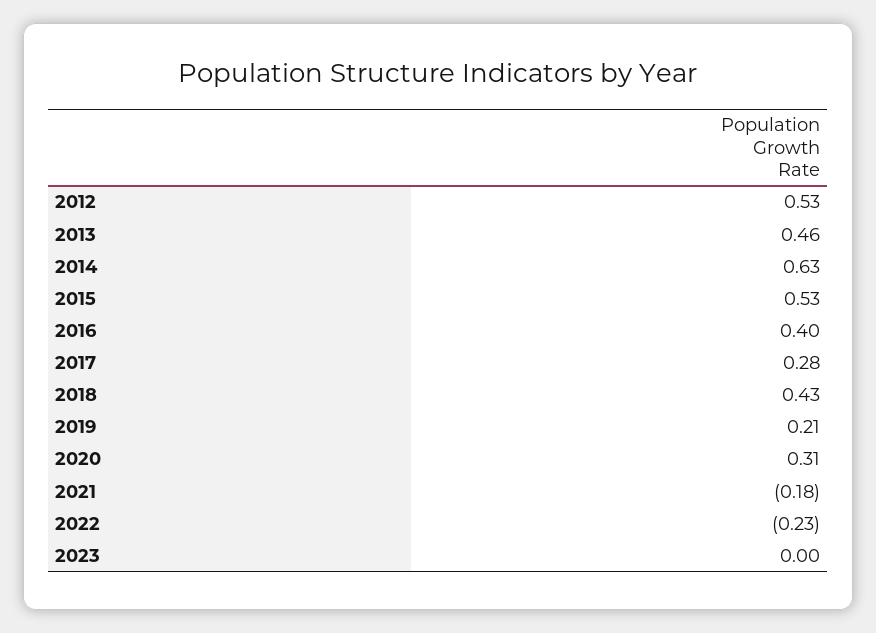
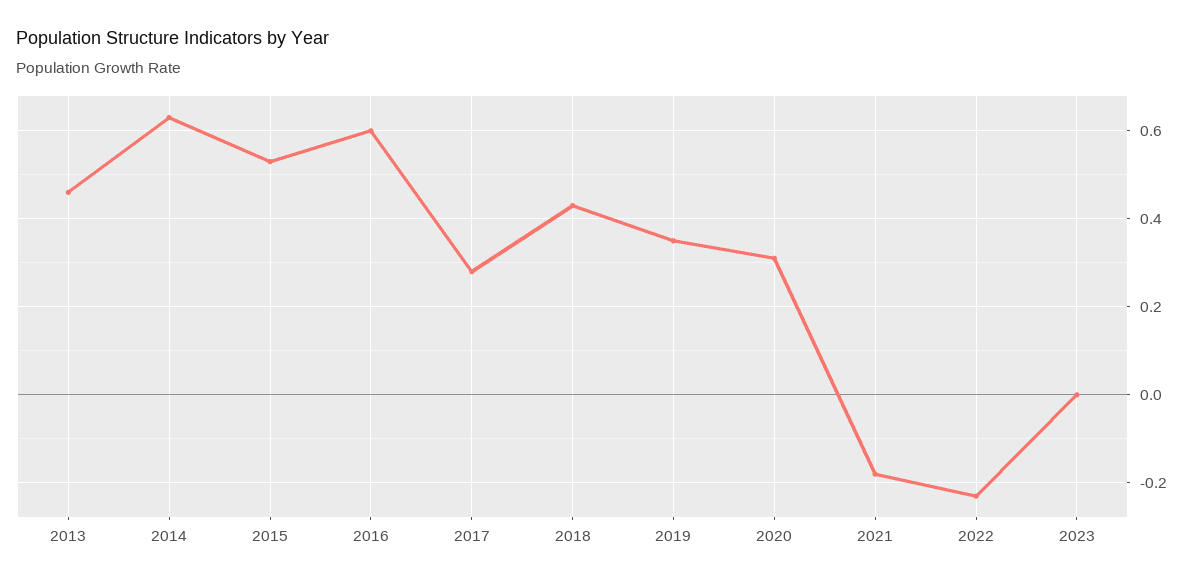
2012: 0.53 -> none
2016: 0.4 -> 0.6
2019: 0.21 -> 0.35

